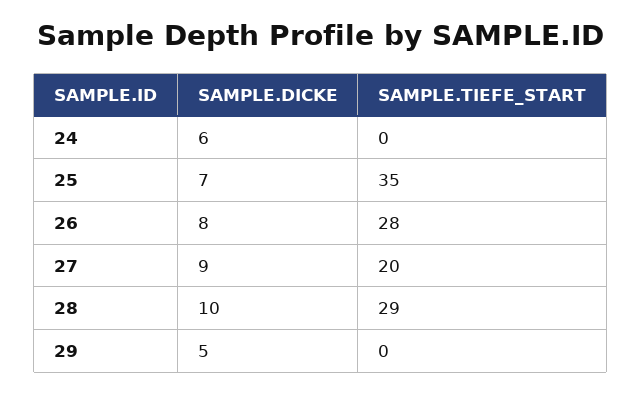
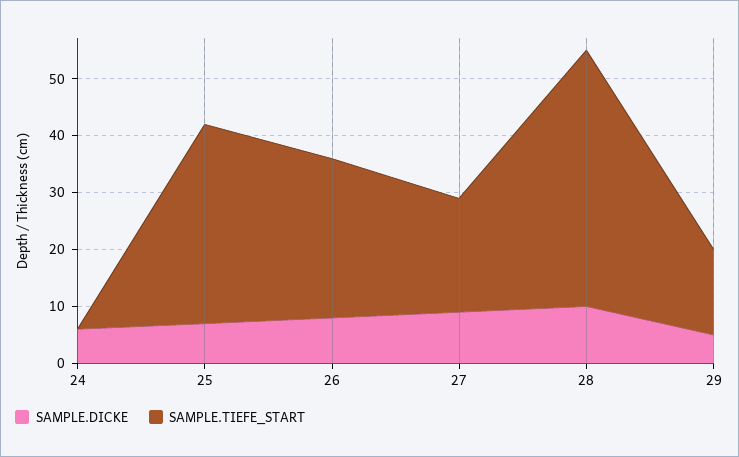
SAMPLE.TIEFE_START, 28: 29 -> 45
SAMPLE.TIEFE_START, 29: 0 -> 15

